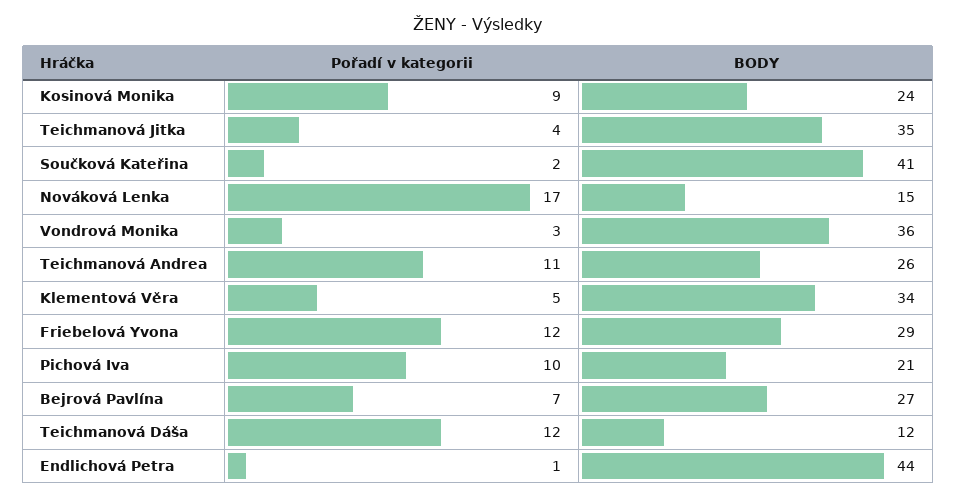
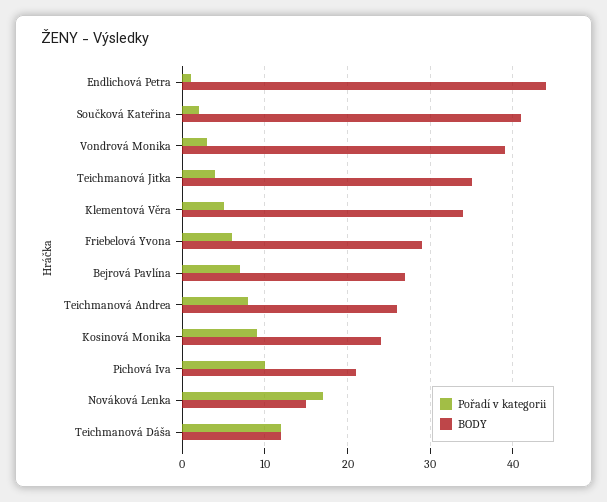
BODY, Vondrová Monika: 36 -> 39
Pořadí v kategorii, Teichmanová Andrea: 11 -> 8
Pořadí v kategorii, Friebelová Yvona: 12 -> 6

